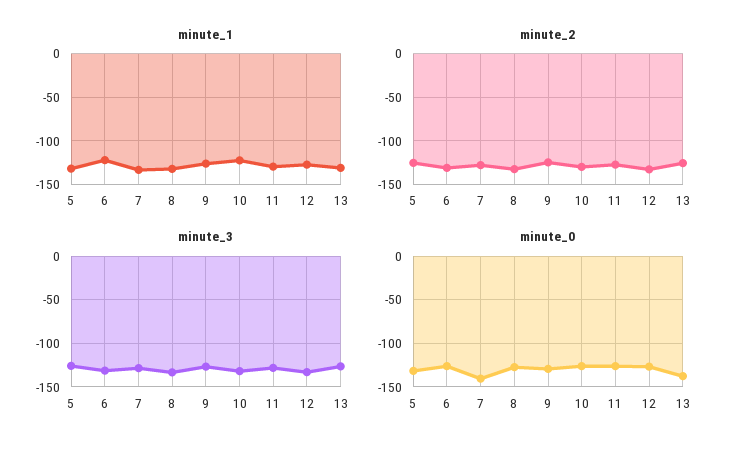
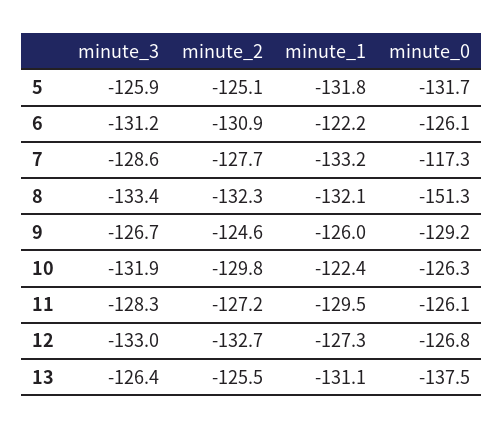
minute_0, 7: -140 -> -117.3
minute_0, 8: -130 -> -151.3

